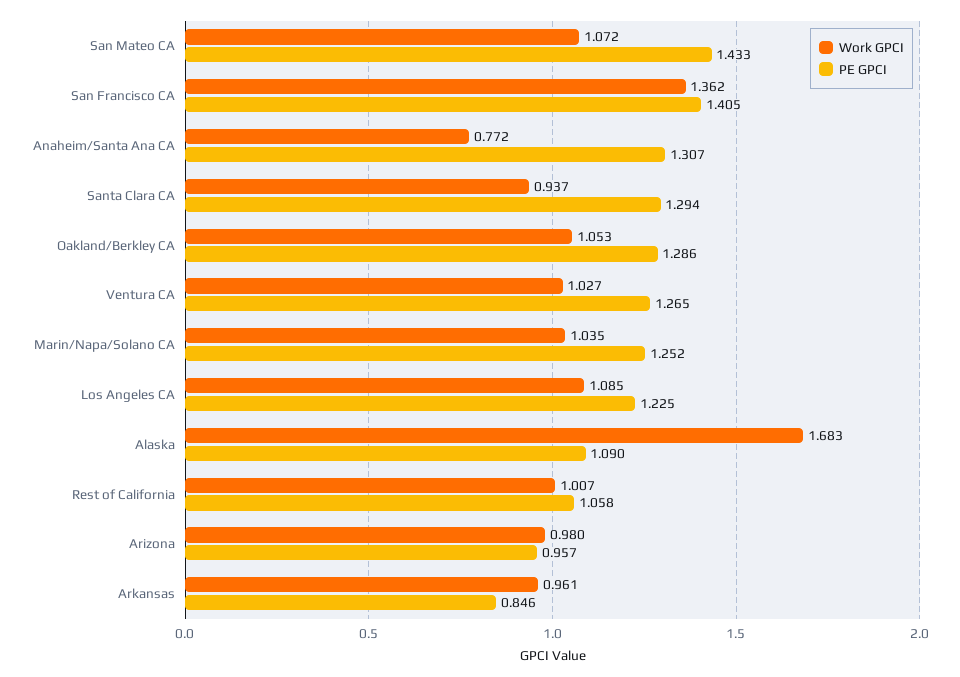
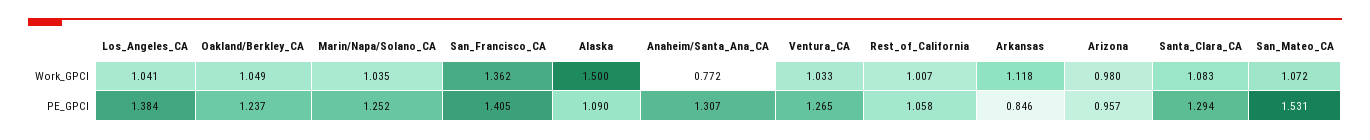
PE GPCI, San Mateo CA: 1.433 -> 1.531
Work GPCI, Santa Clara CA: 0.937 -> 1.083
Work GPCI, Oakland/Berkley CA: 1.053 -> 1.049
PE GPCI, Oakland/Berkley CA: 1.286 -> 1.237
Work GPCI, Ventura CA: 1.027 -> 1.033
Work GPCI, Los Angeles CA: 1.085 -> 1.041
PE GPCI, Los Angeles CA: 1.225 -> 1.384
Work GPCI, Alaska: 1.683 -> 1.5
Work GPCI, Arkansas: 0.961 -> 1.118

